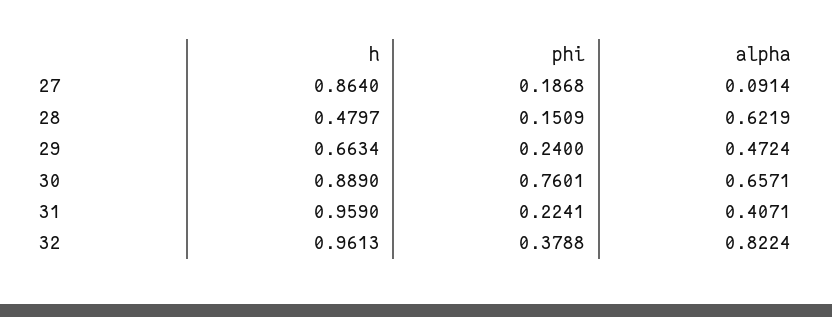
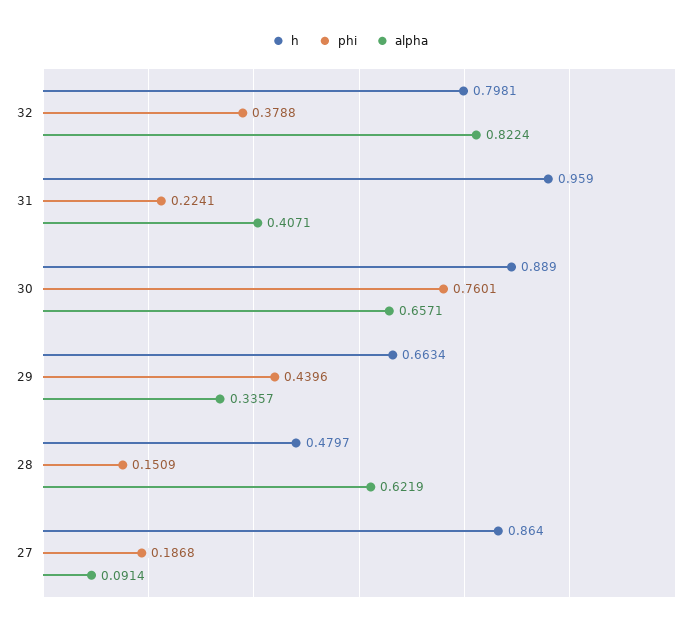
phi, 29: 0.24 -> 0.4396
alpha, 29: 0.4724 -> 0.3357
h, 32: 0.9613 -> 0.7981

